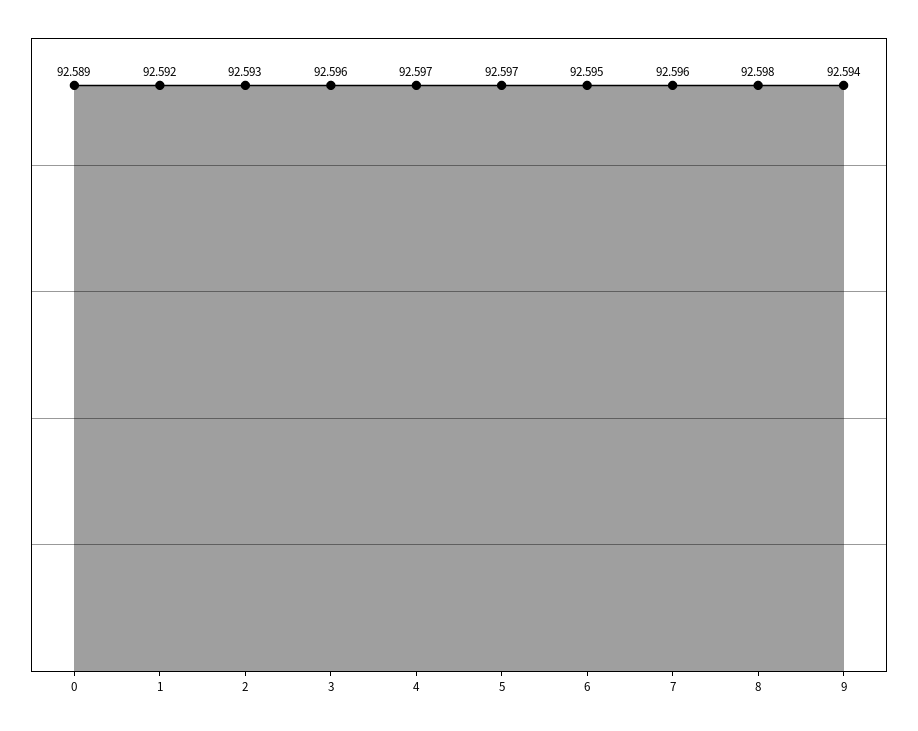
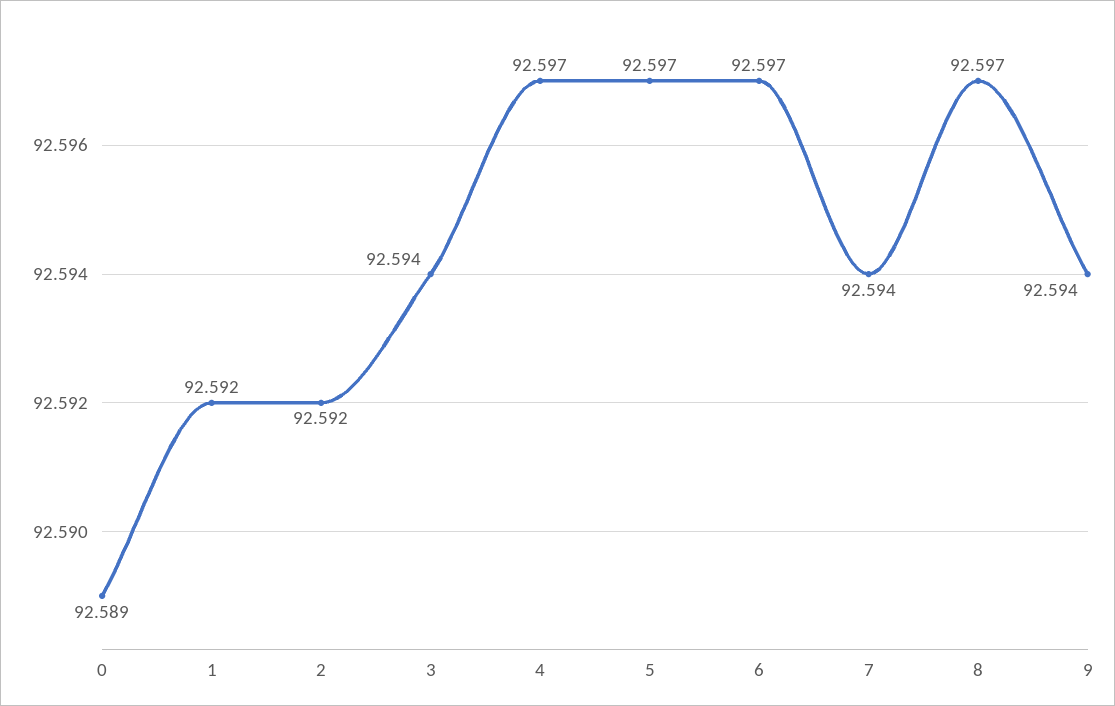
2: 92.593 -> 92.592
3: 92.596 -> 92.594
6: 92.595 -> 92.597
7: 92.596 -> 92.594
8: 92.598 -> 92.597

